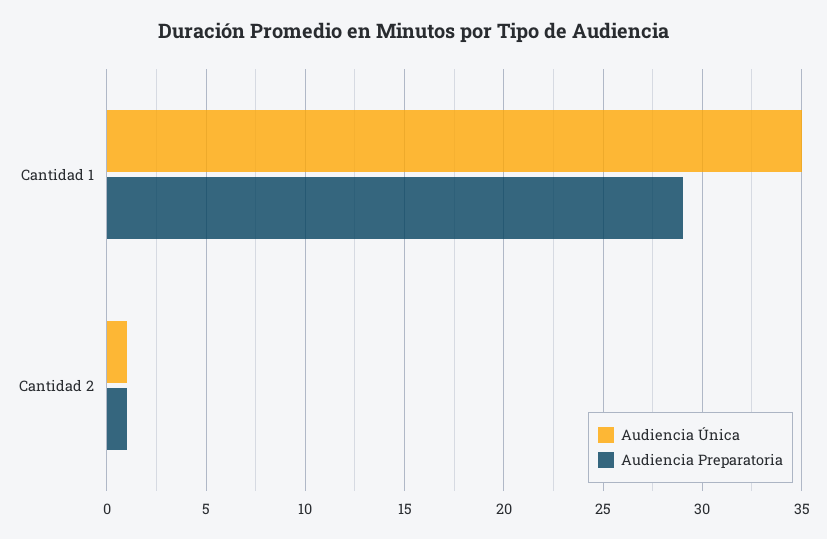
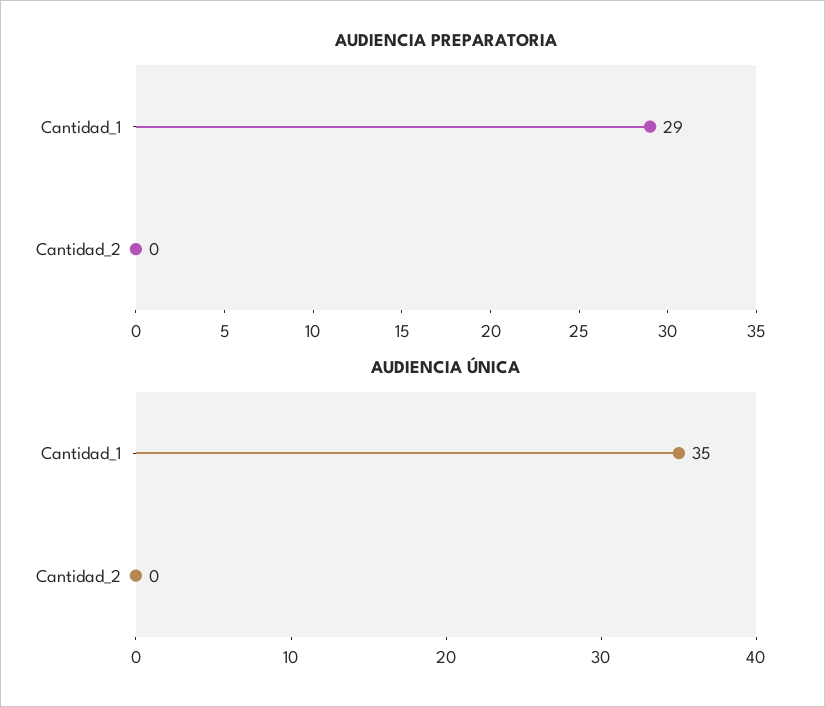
Audiencia Única, Cantidad 2: 1 -> 0
Audiencia Preparatoria, Cantidad 2: 1 -> 0

